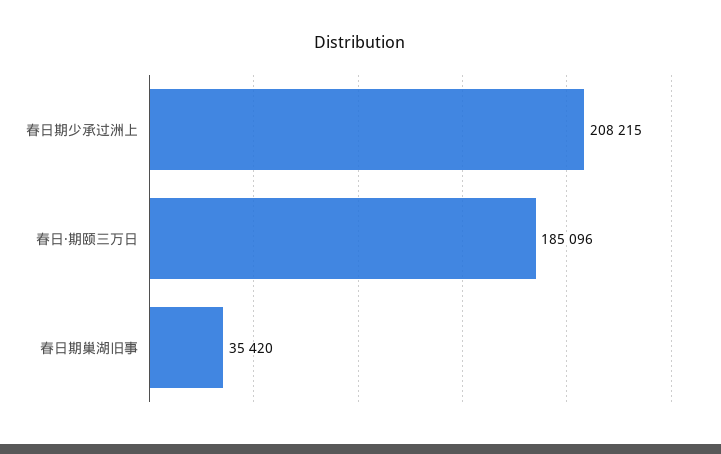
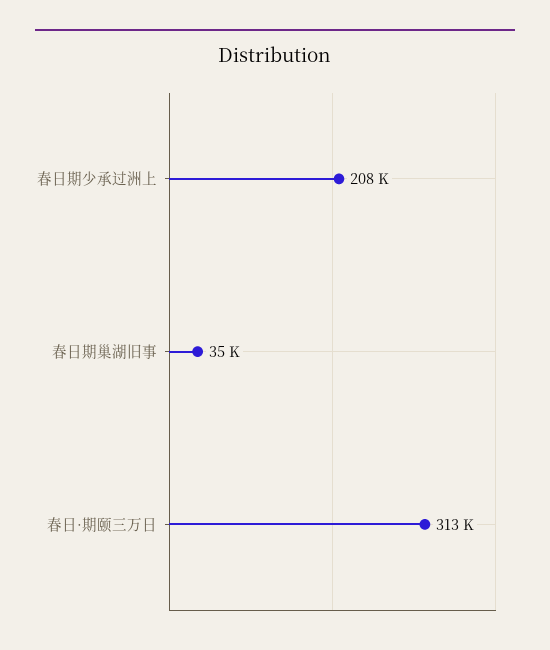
春日·期颐三万日: 185096 -> 313000

